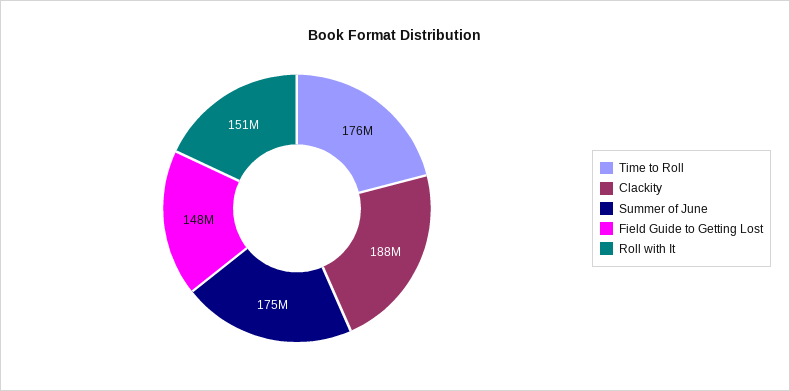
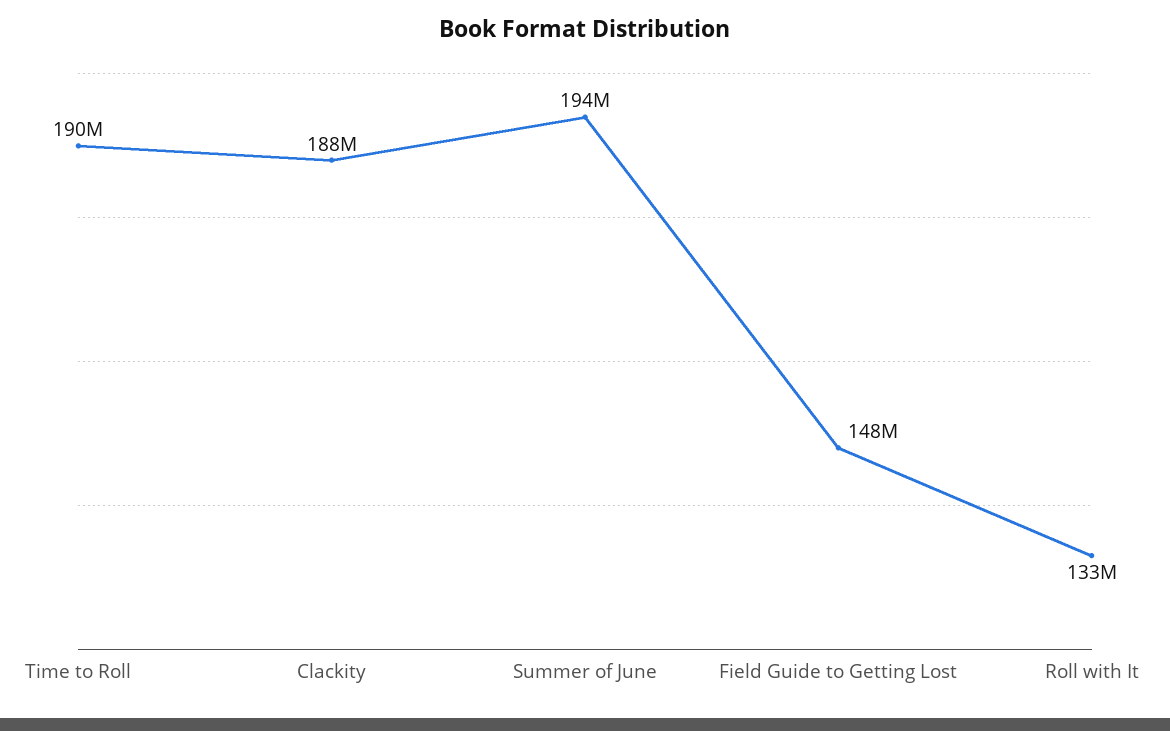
Time to Roll: 176000000 -> 190000000
Summer of June: 175000000 -> 194000000
Roll with It: 151000000 -> 133000000

